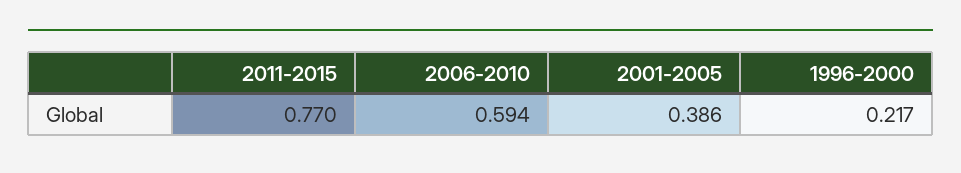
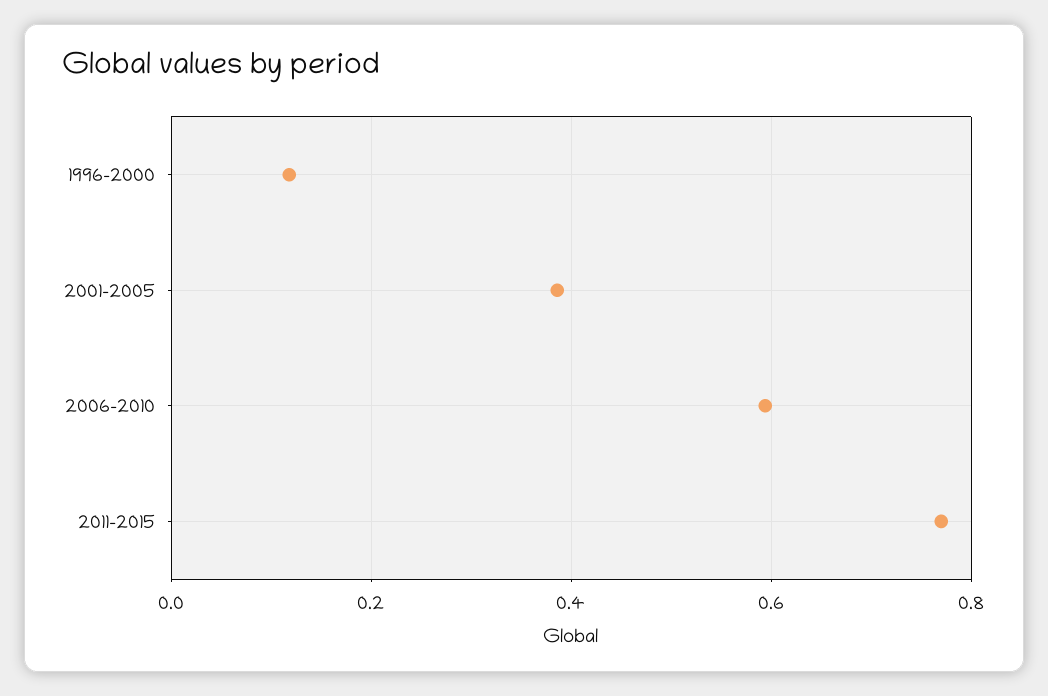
1996-2000: 0.217 -> 0.12

